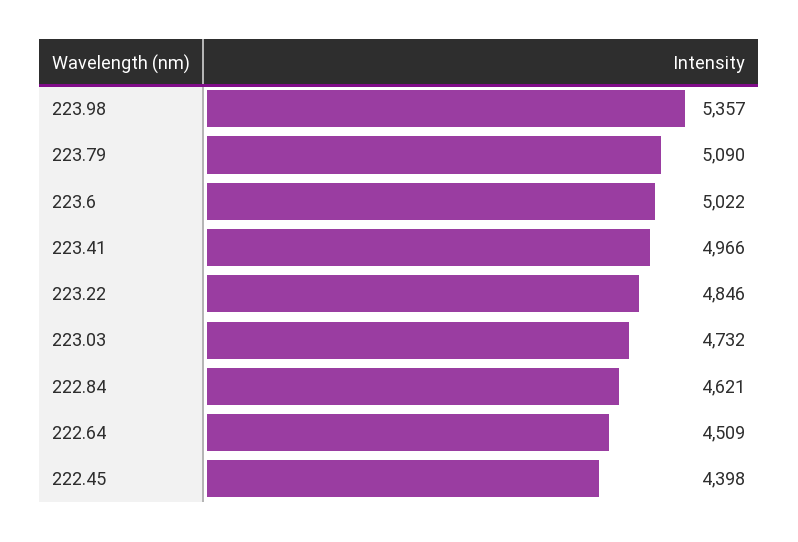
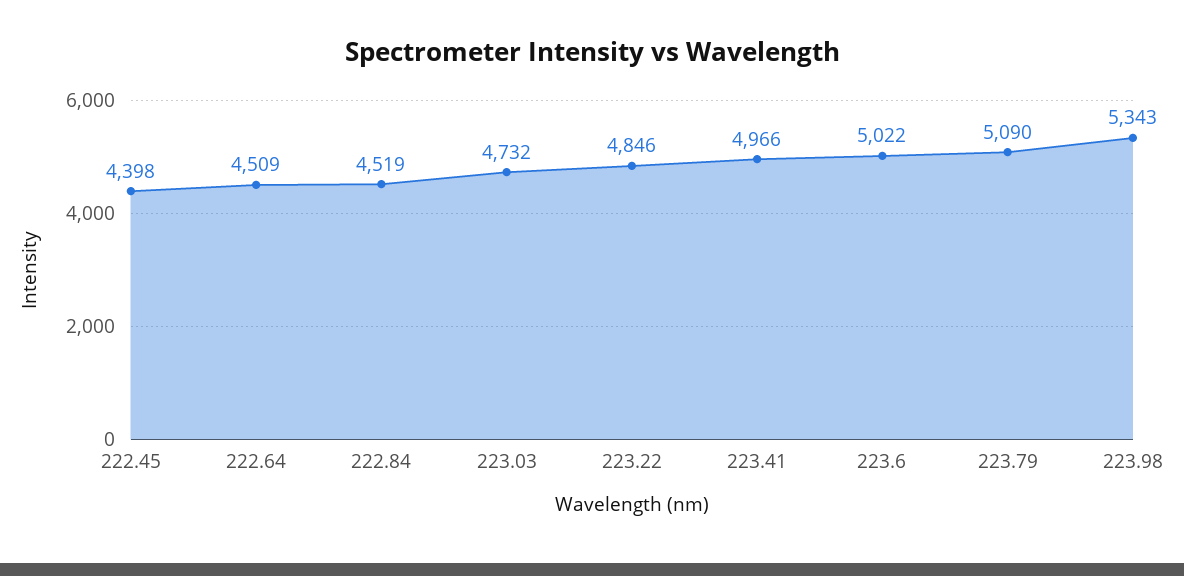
223.98: 5357 -> 5343
222.84: 4621 -> 4519

